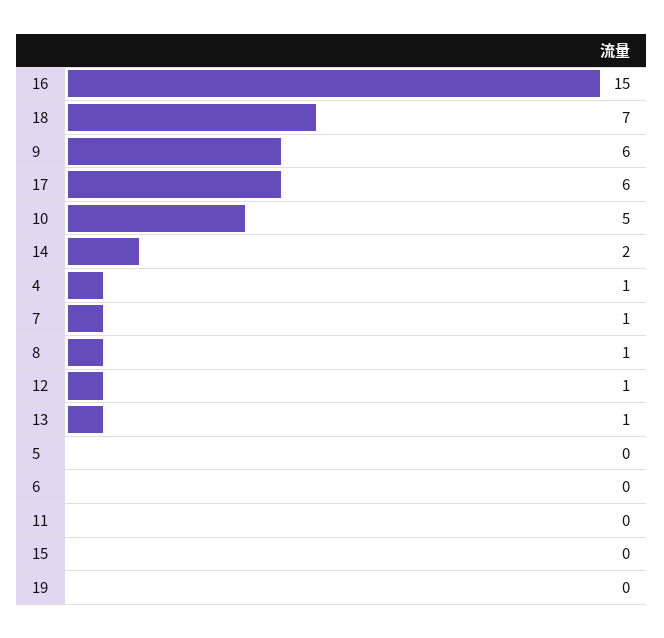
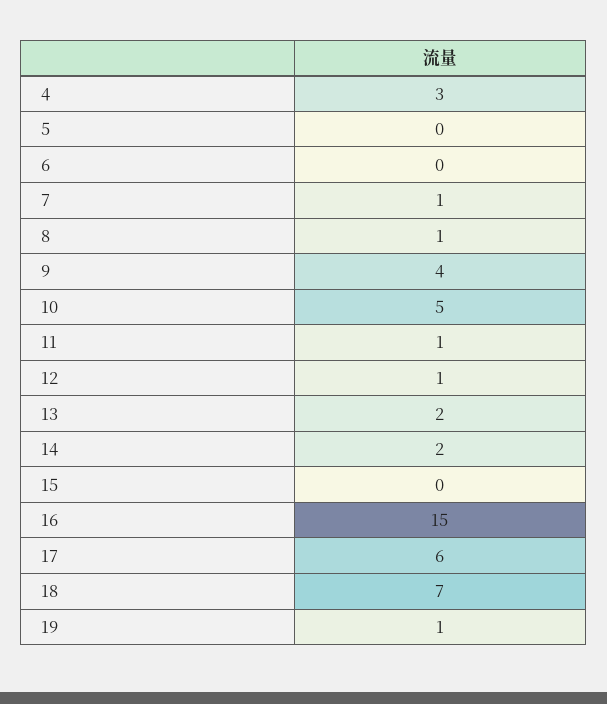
9: 6 -> 4
4: 1 -> 3
13: 1 -> 2
11: 0 -> 1
19: 0 -> 1

